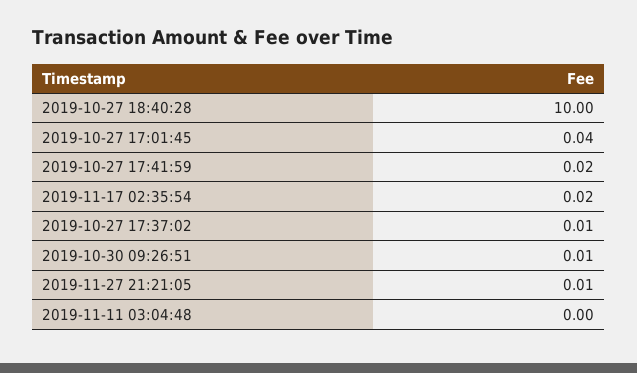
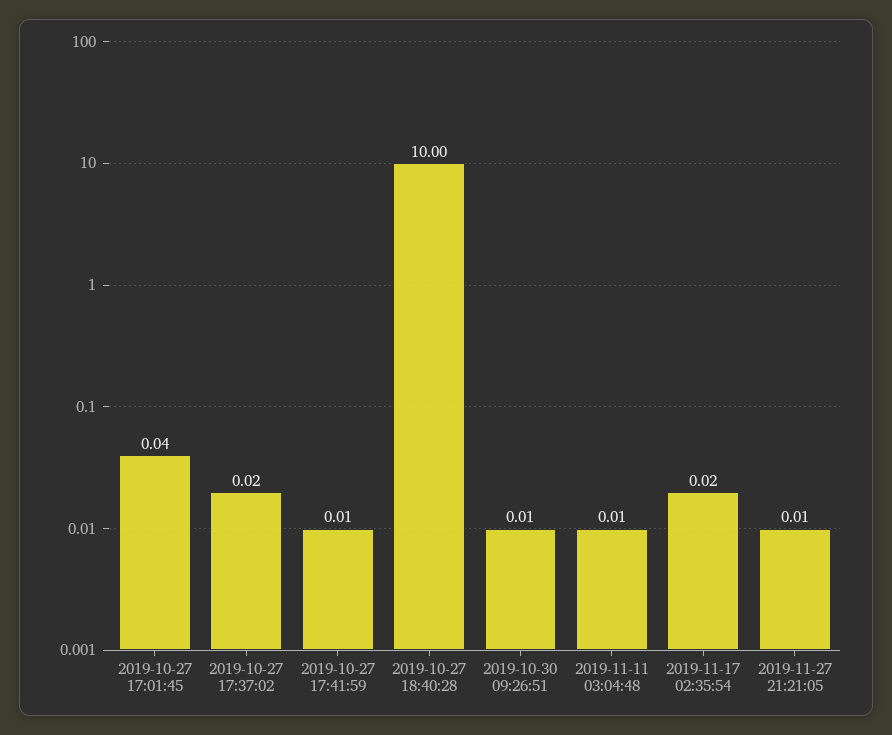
2019-10-27 17:41:59: 0.02 -> 0.01
2019-10-27 17:37:02: 0.01 -> 0.02
2019-11-11 03:04:48: 0 -> 0.01

